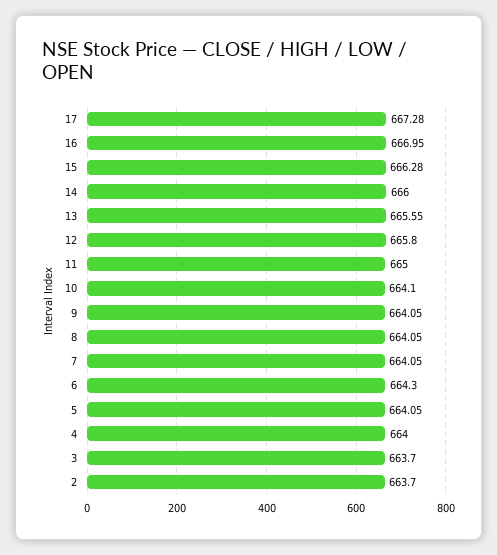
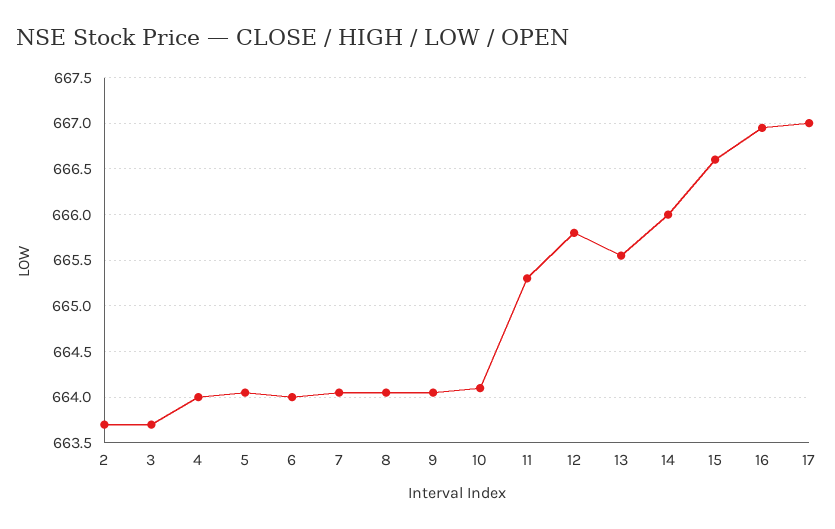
17: 667.28 -> 667
15: 666.28 -> 666.6
11: 665 -> 665.3
6: 664.3 -> 664

